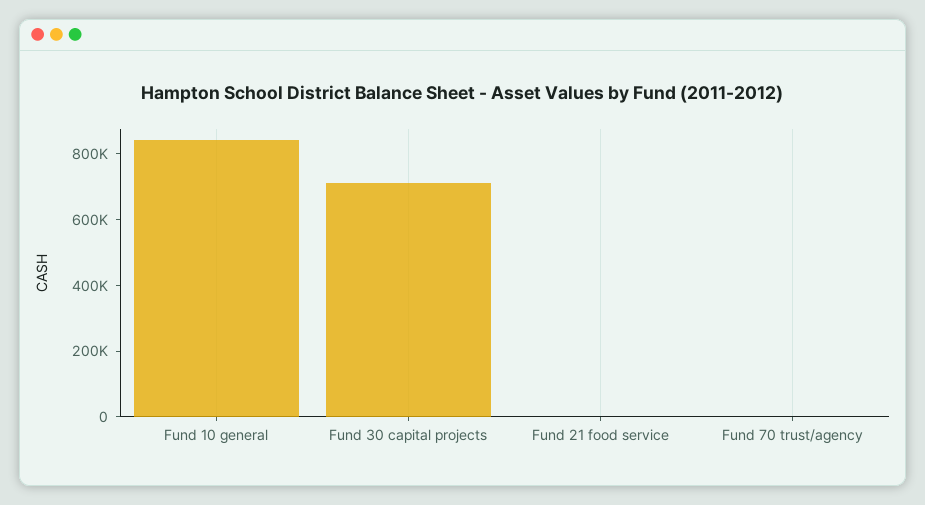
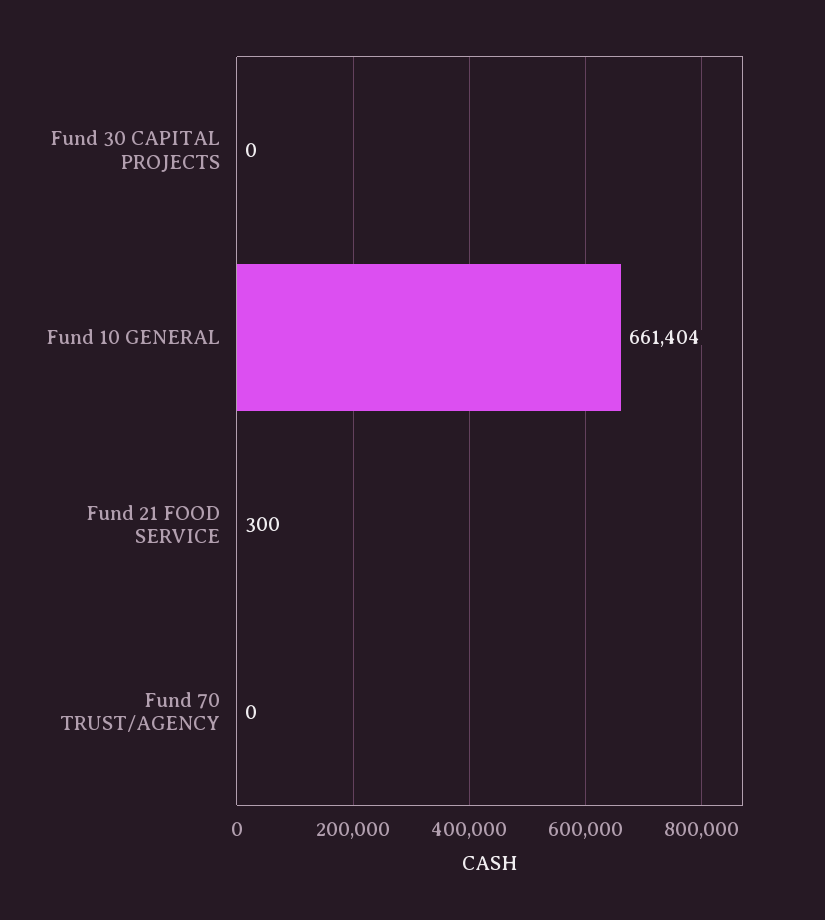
Fund 10 general: 850000 -> 661404
Fund 30 capital projects: 700000 -> 0

